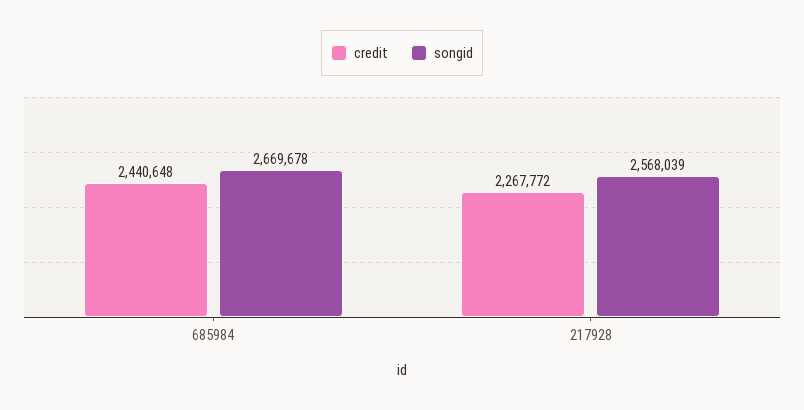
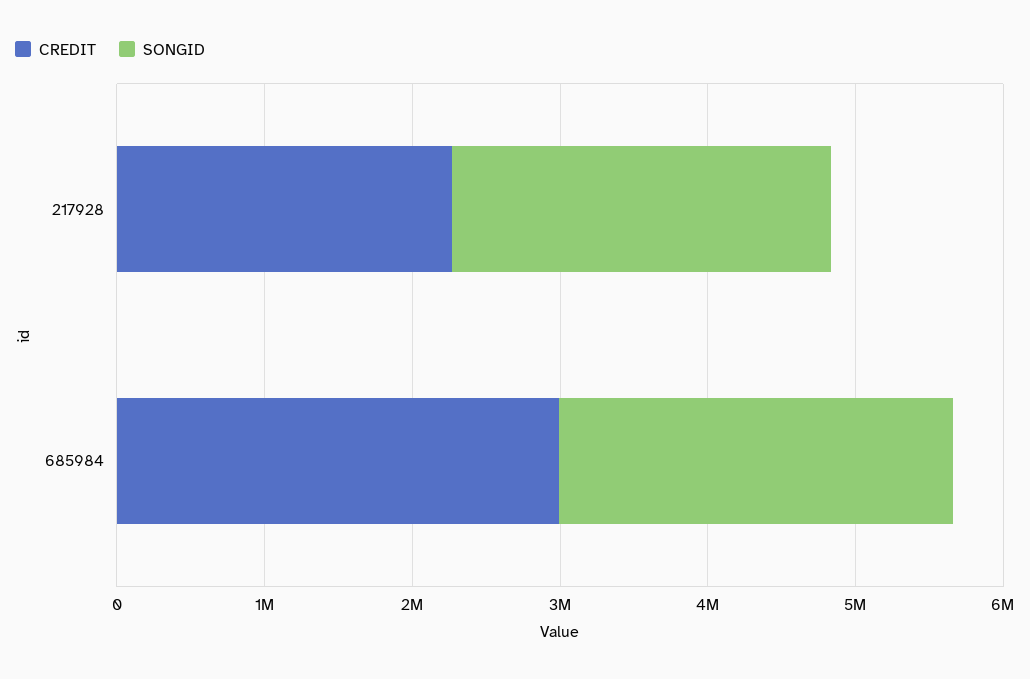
credit, 685984: 2440648 -> 3000000

